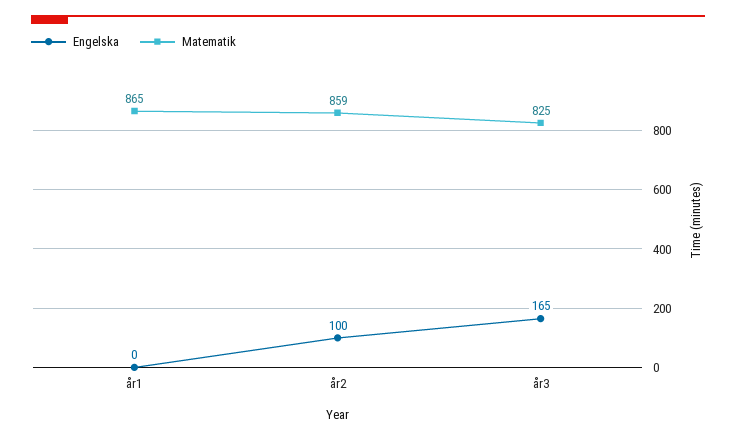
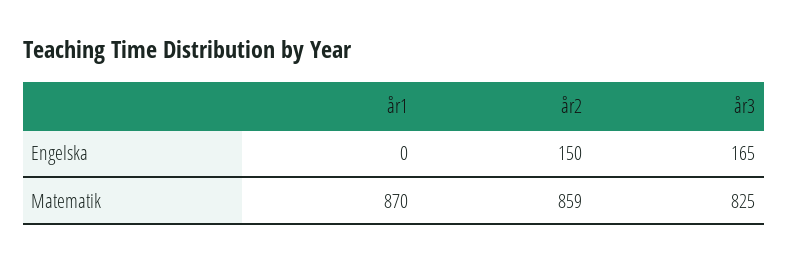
Matematik, år1: 865 -> 870
Engelska, år2: 100 -> 150

